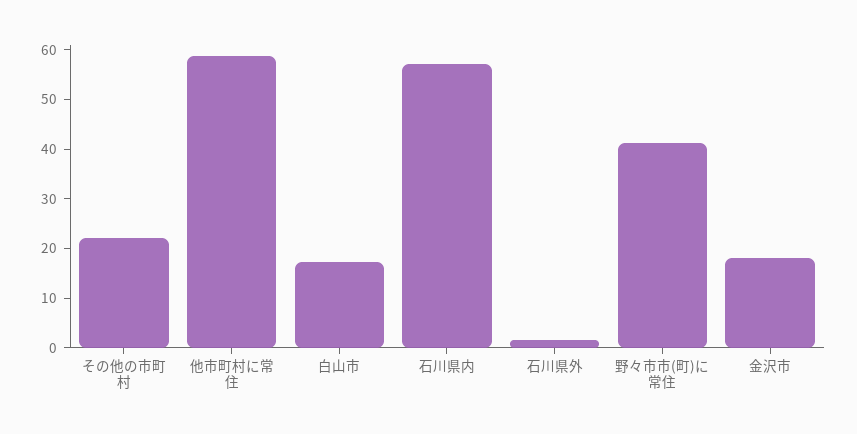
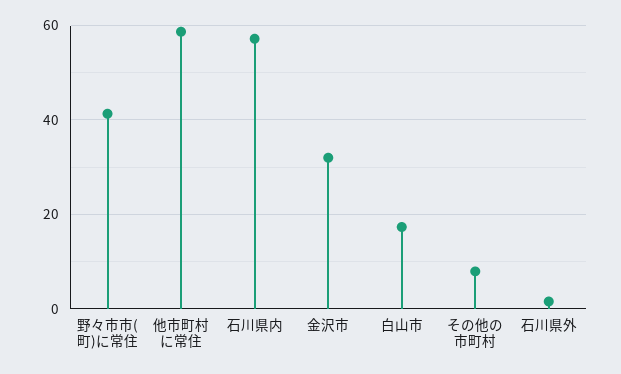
その他の市町村: 22 -> 8
金沢市: 18 -> 32

